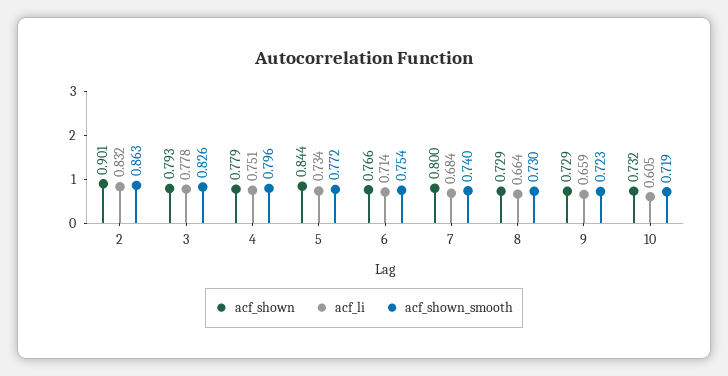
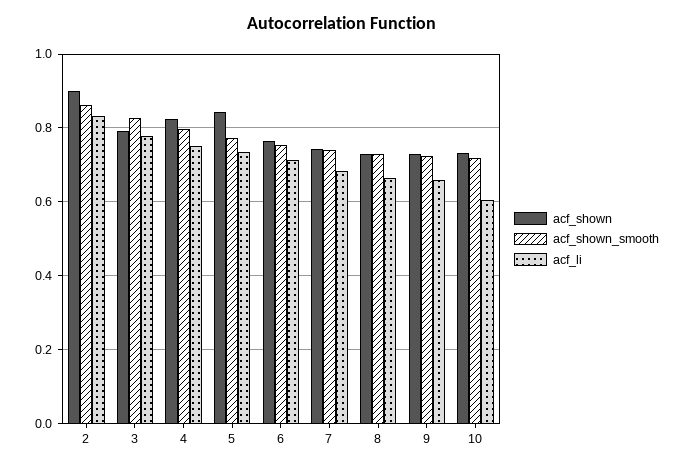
acf_shown, 4: 0.779 -> 0.82
acf_shown, 7: 0.8 -> 0.74

